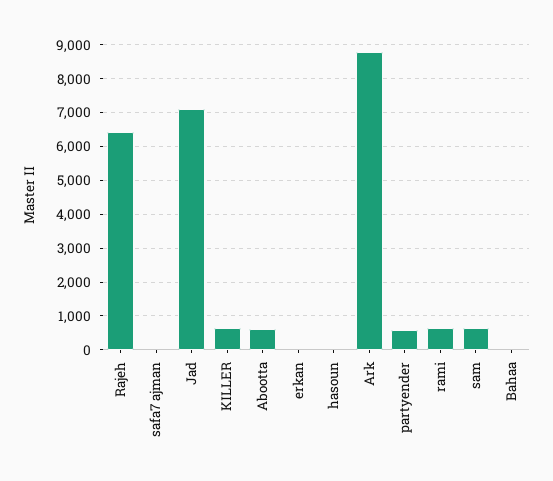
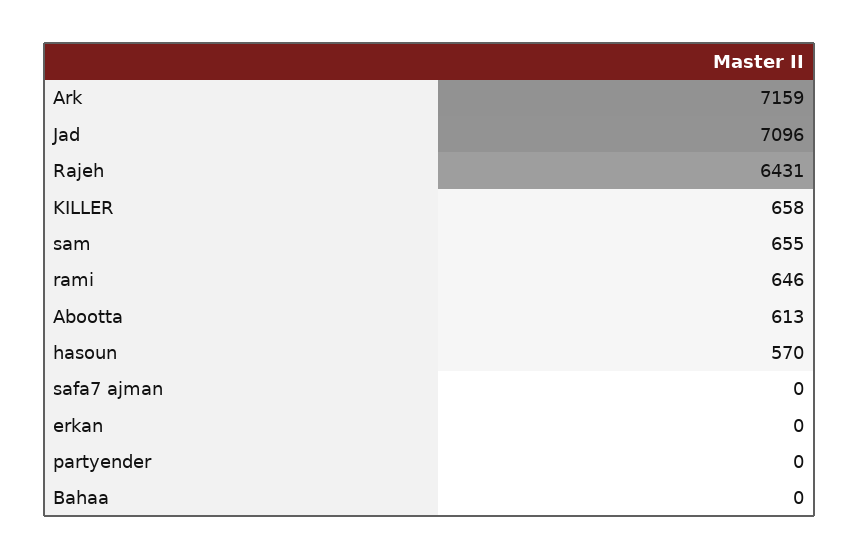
hasoun: 0 -> 570
Ark: 8800 -> 7159
partyender: 600 -> 0

